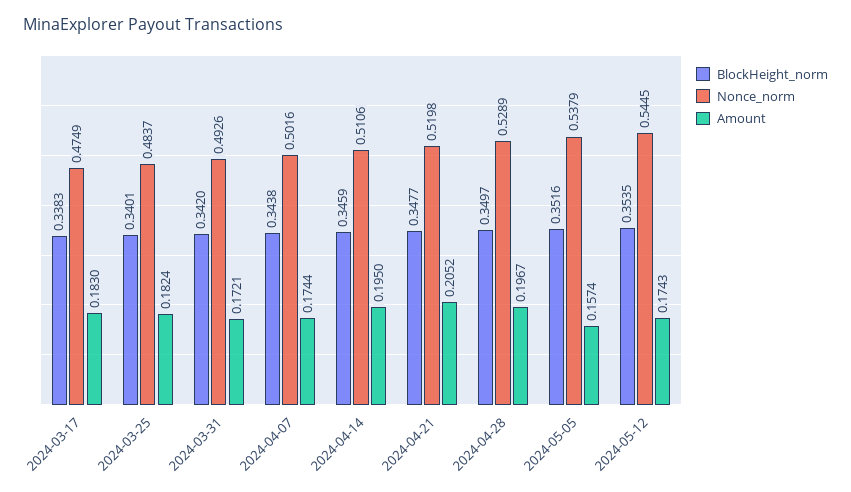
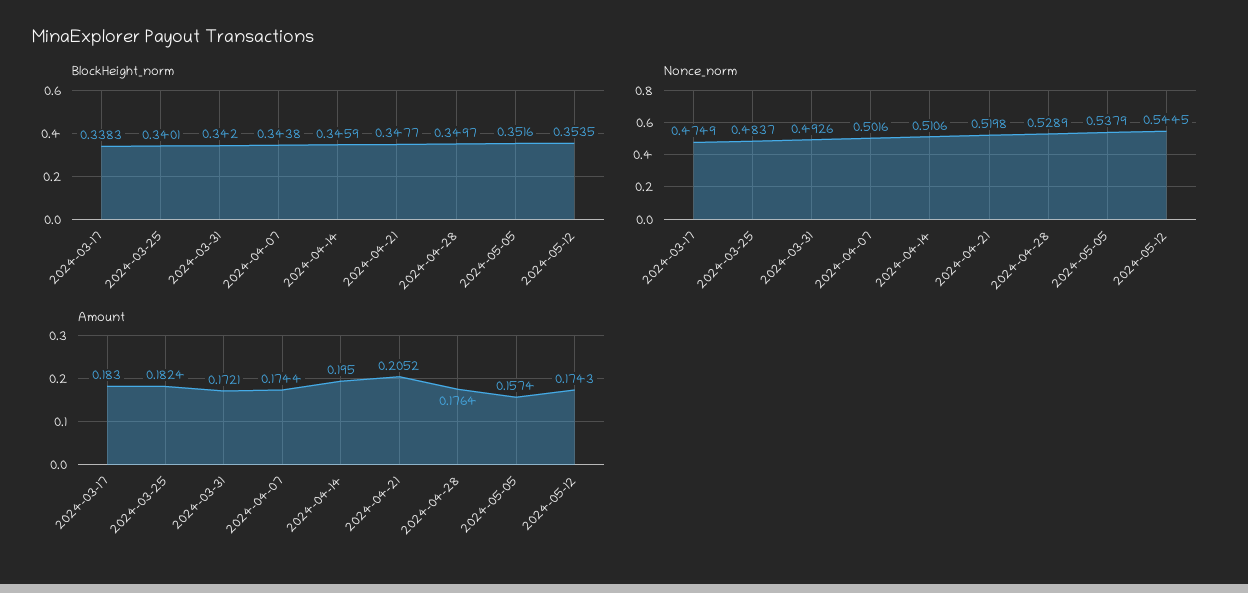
Amount, 2024-04-28: 0.1967 -> 0.1764

